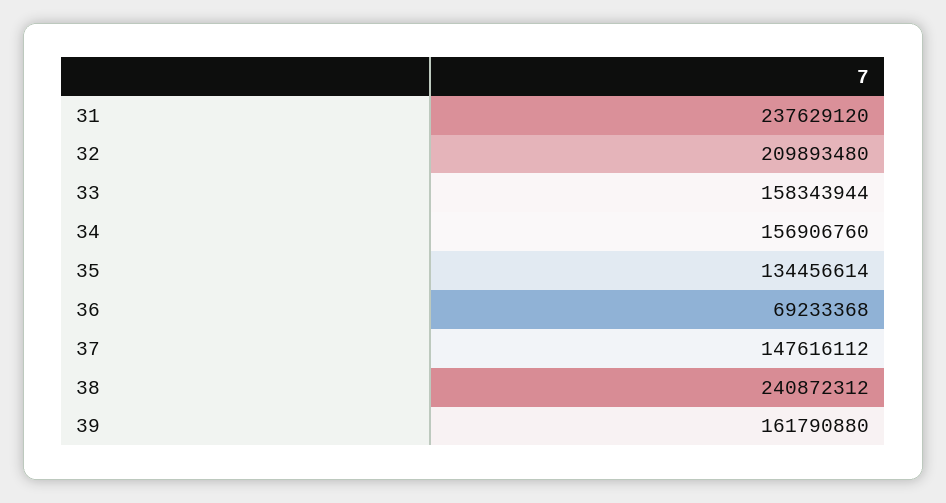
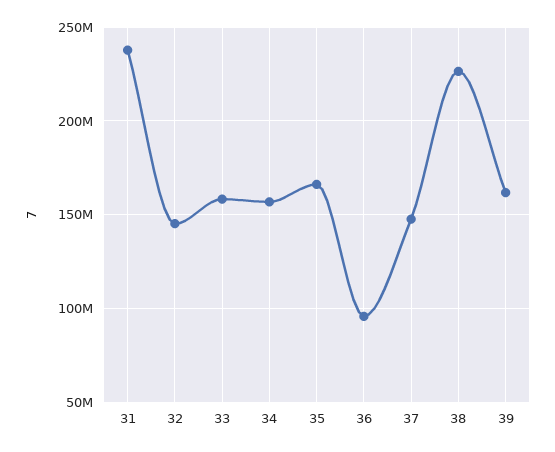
32: 209893480 -> 145000000
35: 134456614 -> 165000000
36: 69233368 -> 95000000
38: 240872312 -> 225000000

